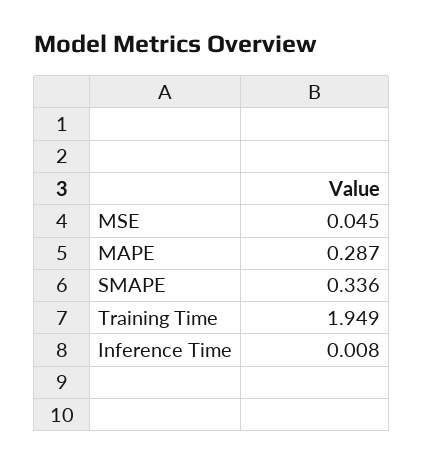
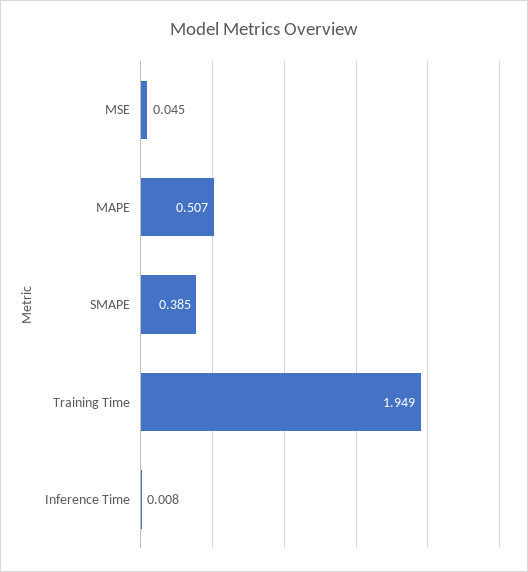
MAPE: 0.287 -> 0.507
SMAPE: 0.336 -> 0.385

